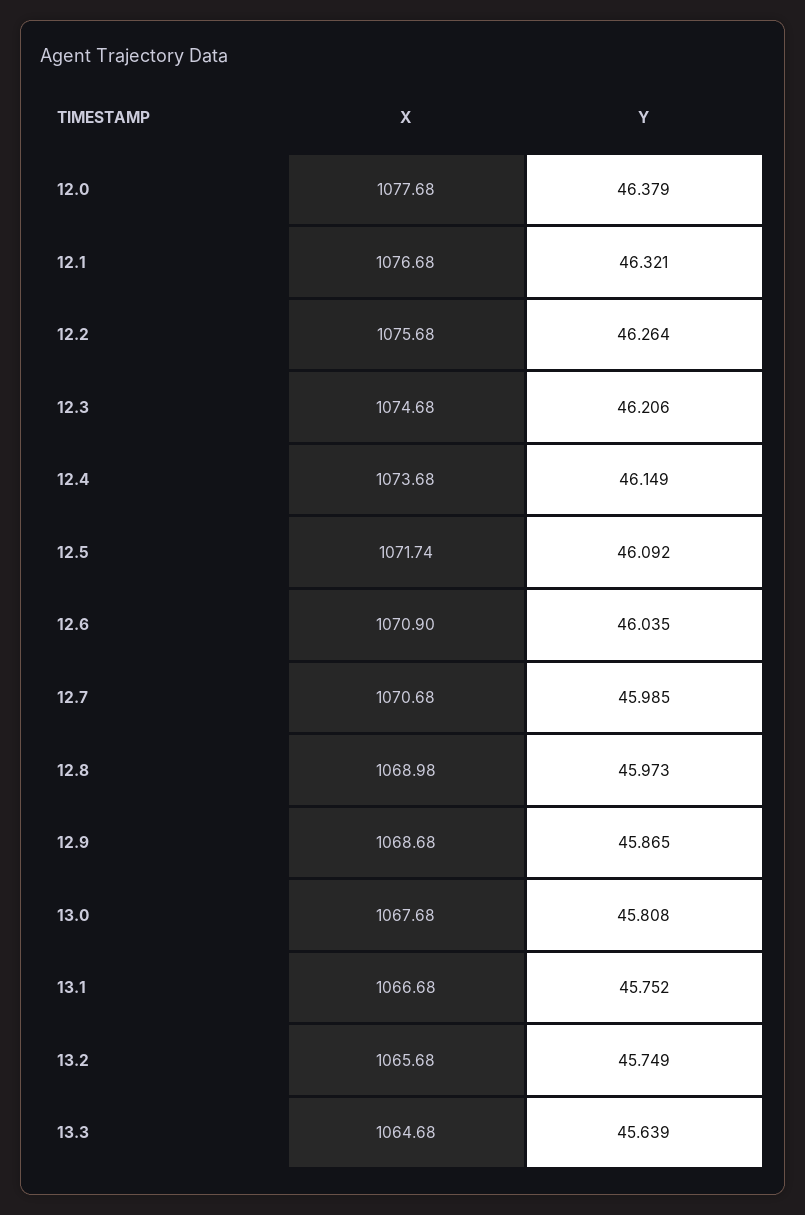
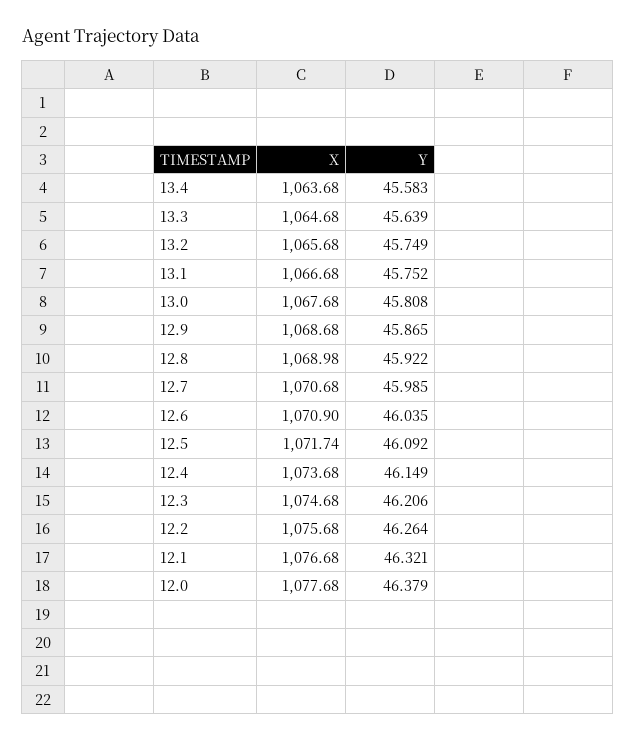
Y, 12.8: 45.973 -> 45.922
X, 13.4: none -> 1063.68
Y, 13.4: none -> 45.583

